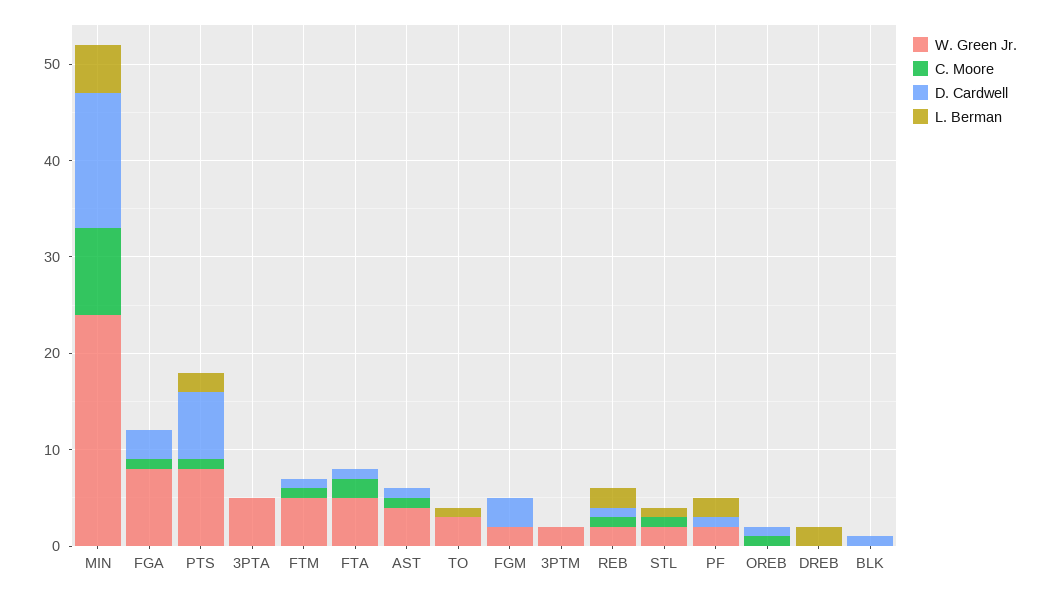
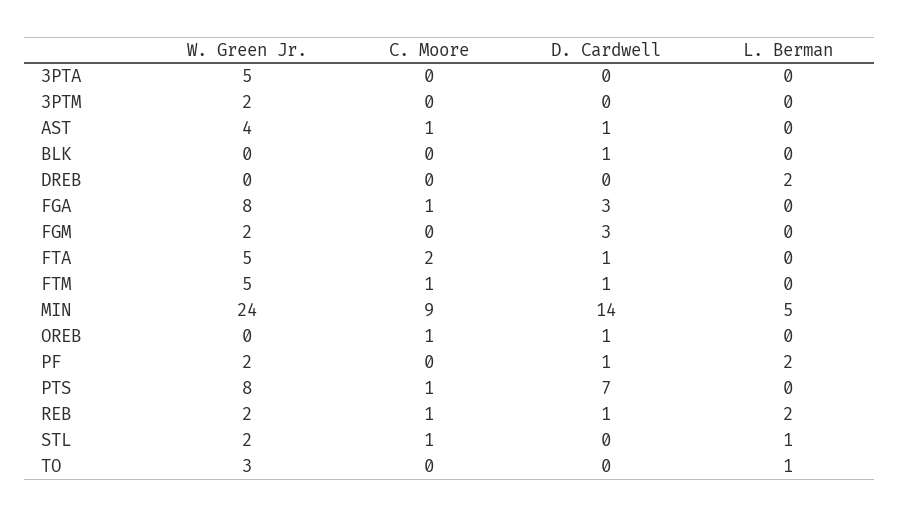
L. Berman, PTS: 2 -> 0

